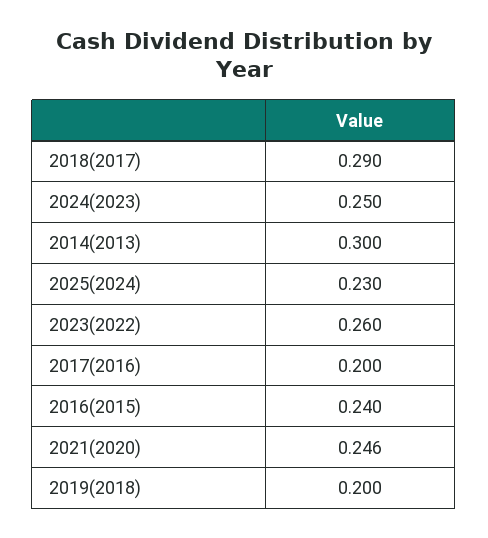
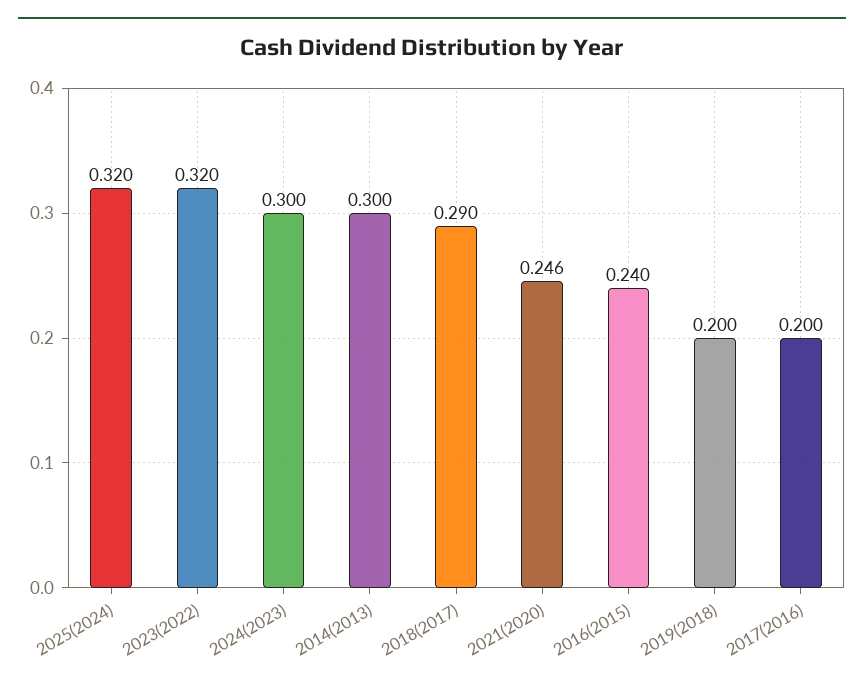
2024(2023): 0.25 -> 0.3
2025(2024): 0.23 -> 0.32
2023(2022): 0.26 -> 0.32

